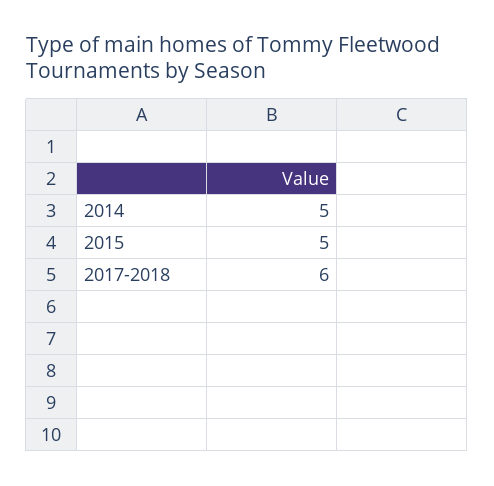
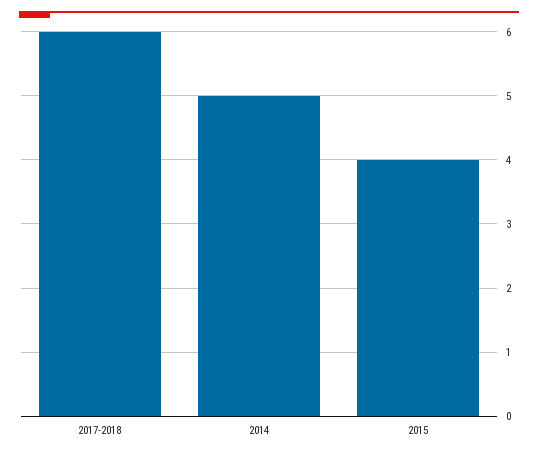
2015: 5 -> 4

